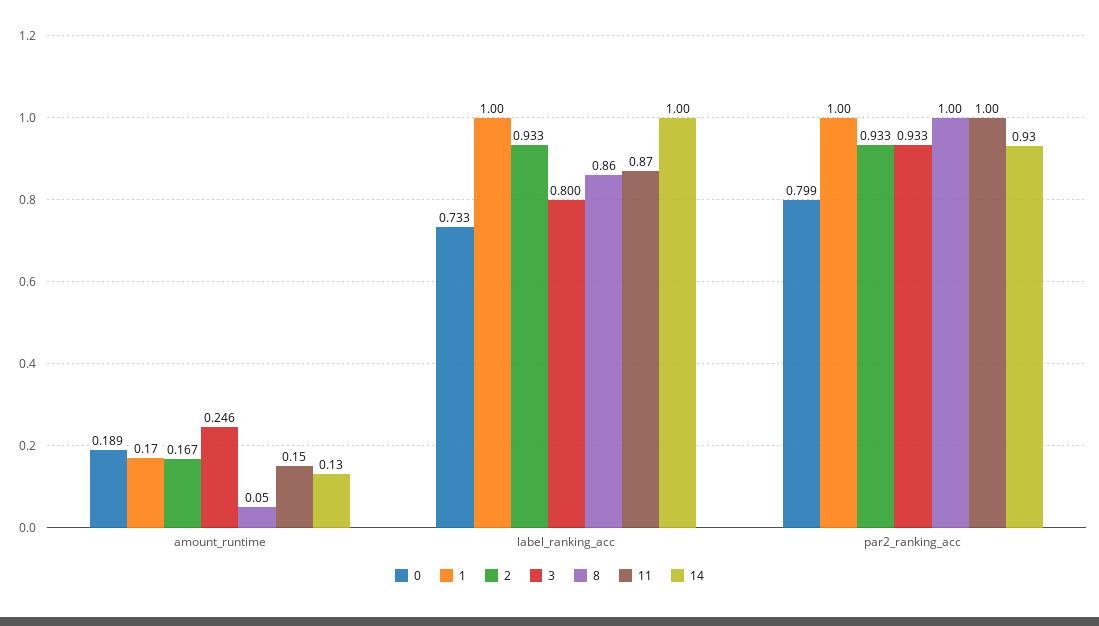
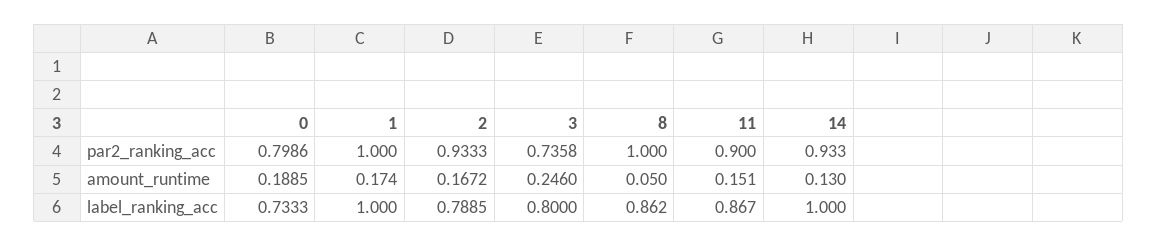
2, label_ranking_acc: 0.933 -> 0.7885
3, par2_ranking_acc: 0.933 -> 0.7358
11, par2_ranking_acc: 1 -> 0.9

